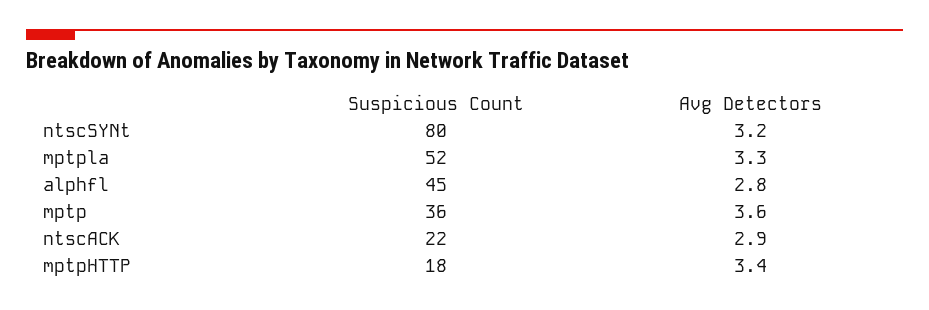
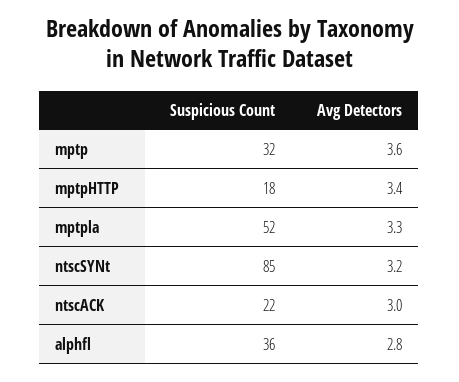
Suspicious Count, ntscSYNt: 80 -> 85
Suspicious Count, alphfl: 45 -> 36
Suspicious Count, mptp: 36 -> 32
Avg Detectors, ntscACK: 2.9 -> 3

